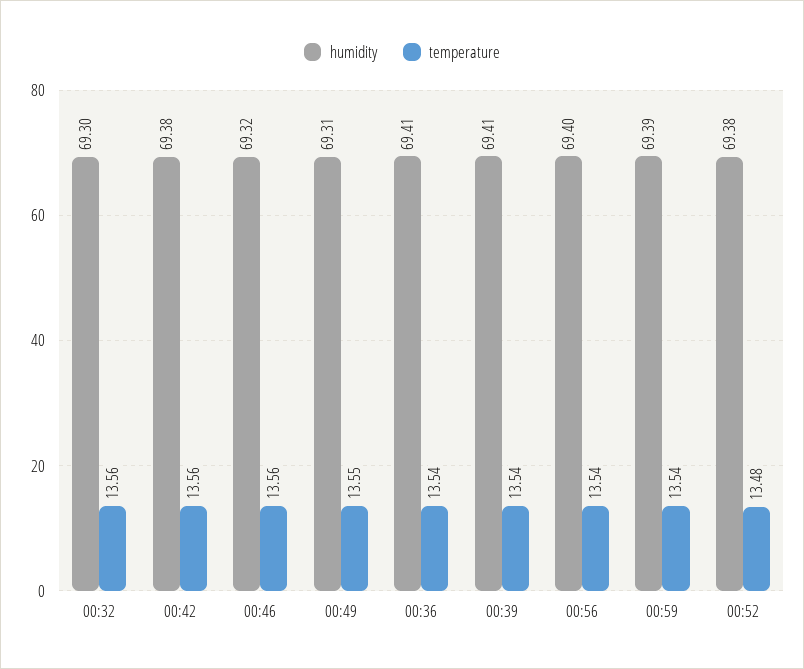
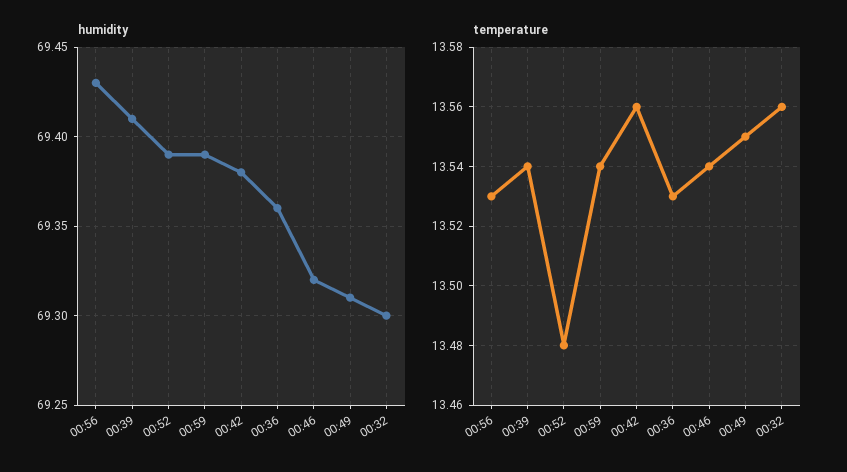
temperature, 00:46: 13.56 -> 13.54
humidity, 00:36: 69.41 -> 69.36
temperature, 00:36: 13.54 -> 13.53
humidity, 00:56: 69.4 -> 69.43
temperature, 00:56: 13.54 -> 13.53
humidity, 00:52: 69.38 -> 69.39

